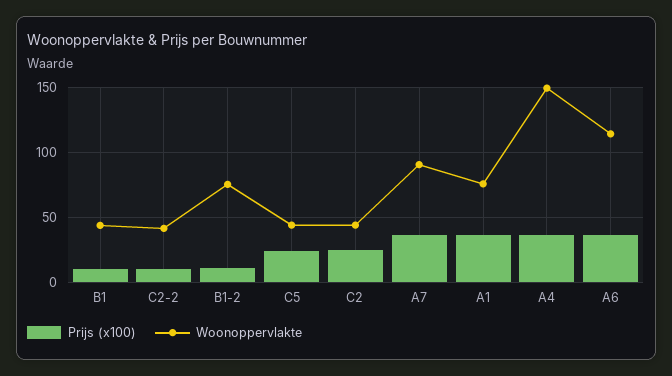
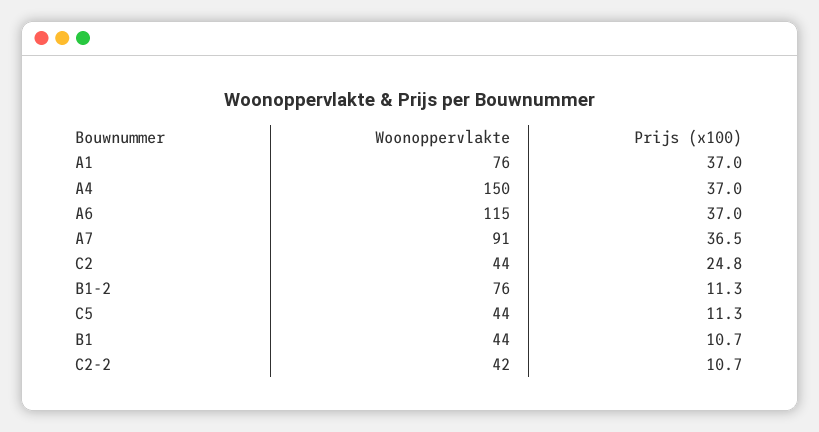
Prijs (x100), C5: 25 -> 11.3

